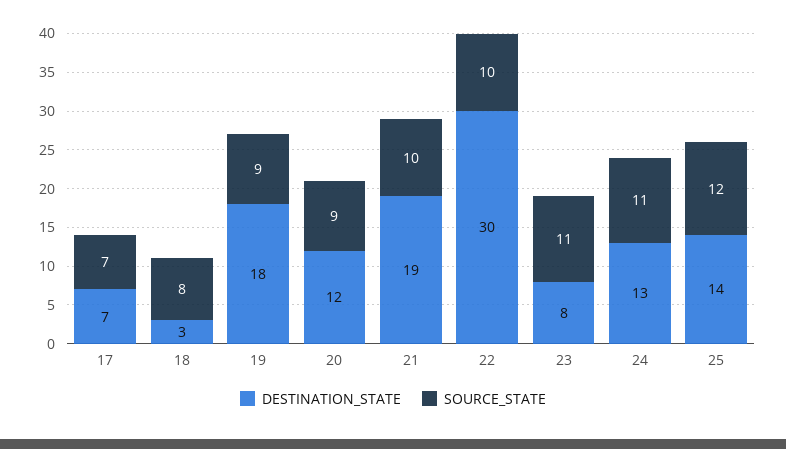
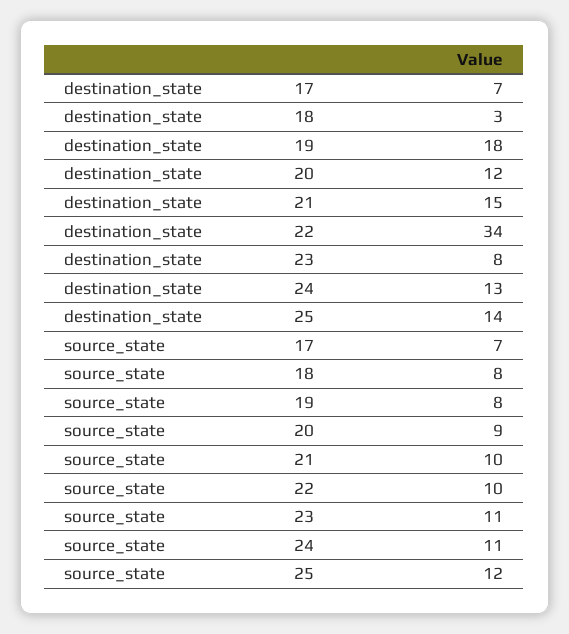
SOURCE_STATE, 19: 9 -> 8
DESTINATION_STATE, 21: 19 -> 15
DESTINATION_STATE, 22: 30 -> 34

